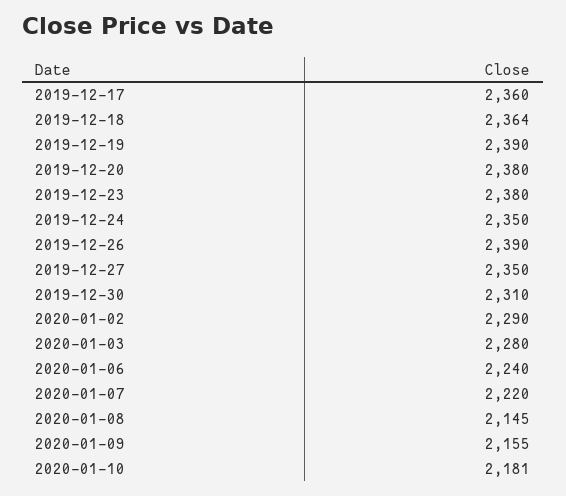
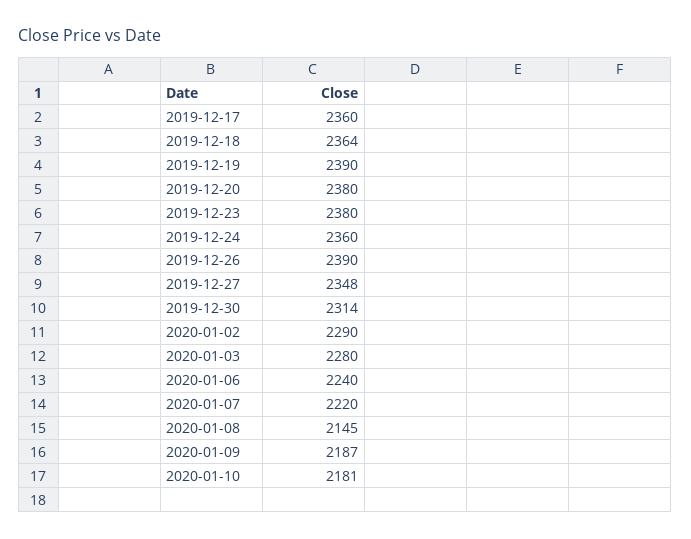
2019-12-24: 2350 -> 2360
2019-12-27: 2350 -> 2348
2019-12-30: 2310 -> 2314
2020-01-09: 2155 -> 2187

